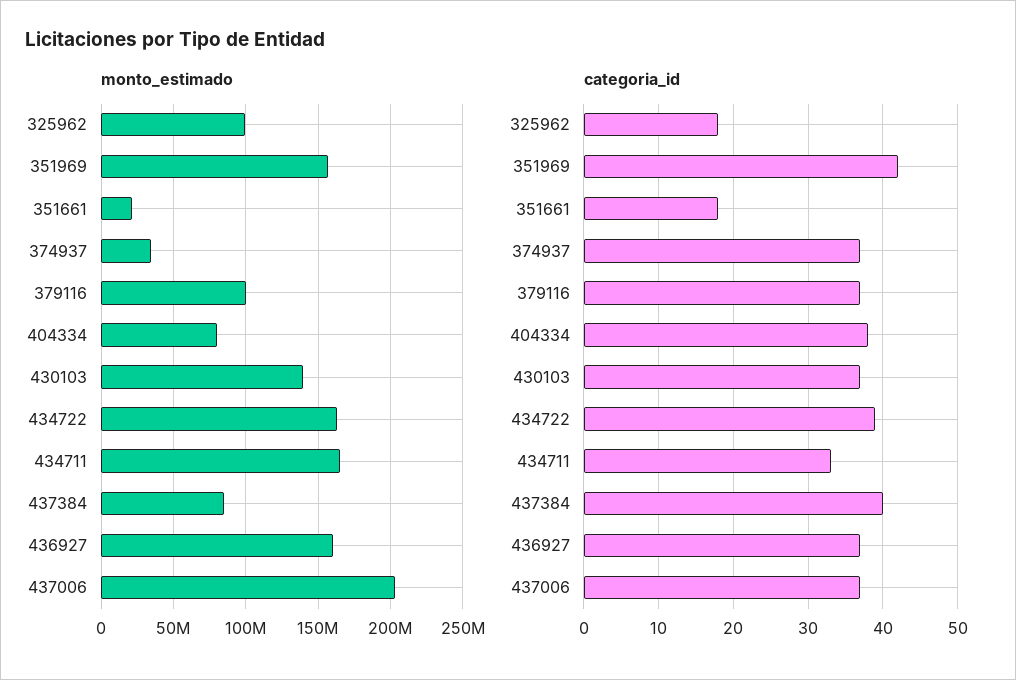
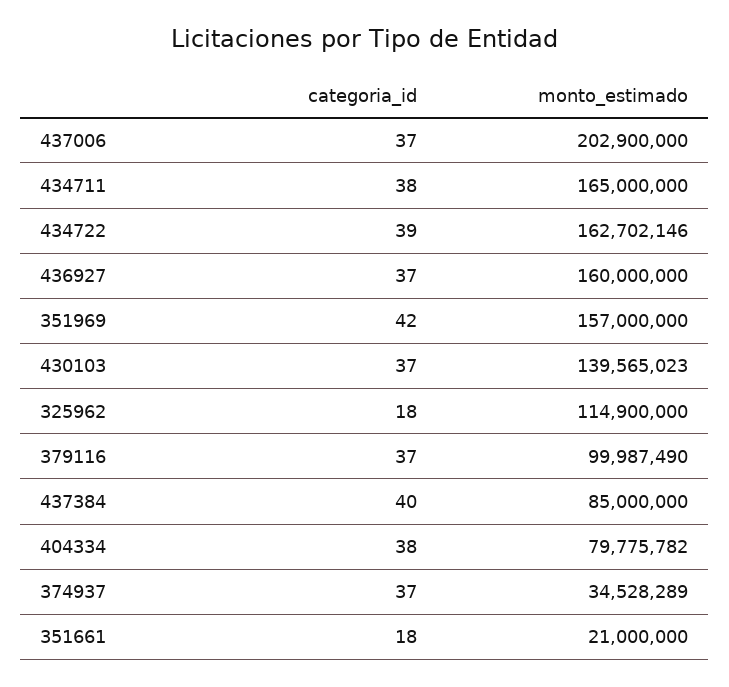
monto_estimado, 325962: 100000000 -> 114900000
categoria_id, 434711: 33 -> 38

